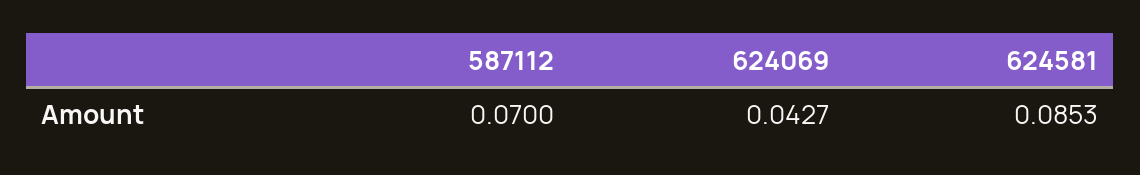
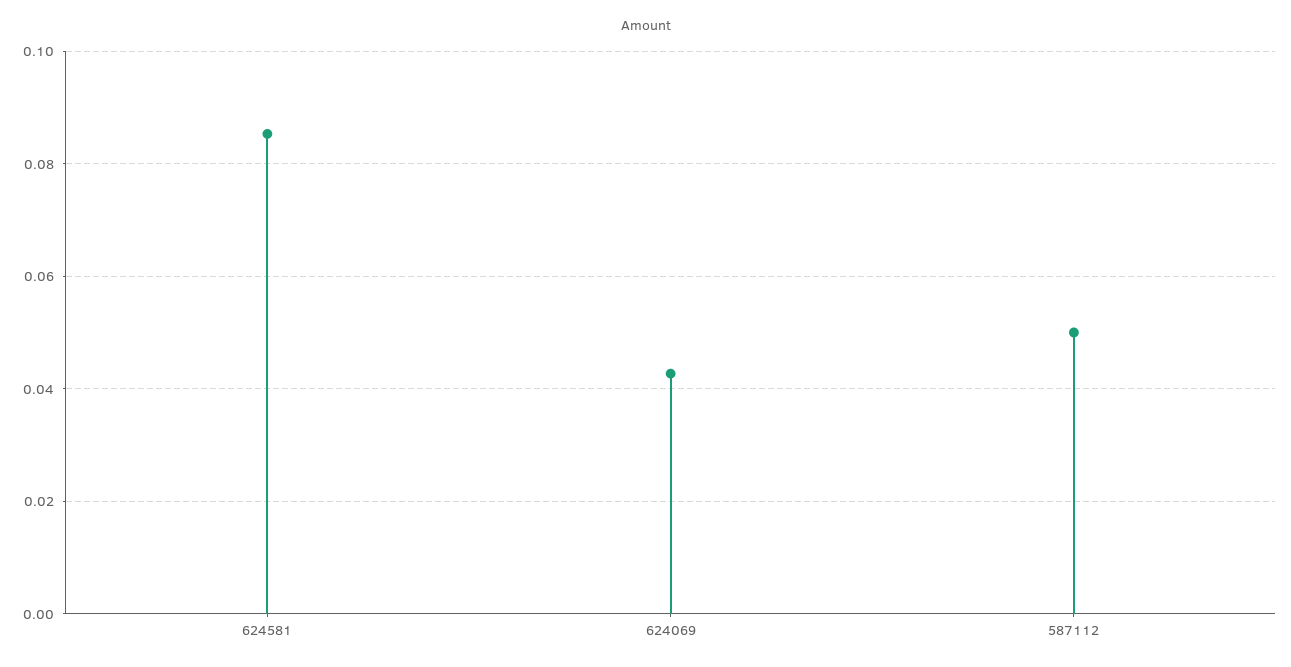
587112: 0.07 -> 0.05

